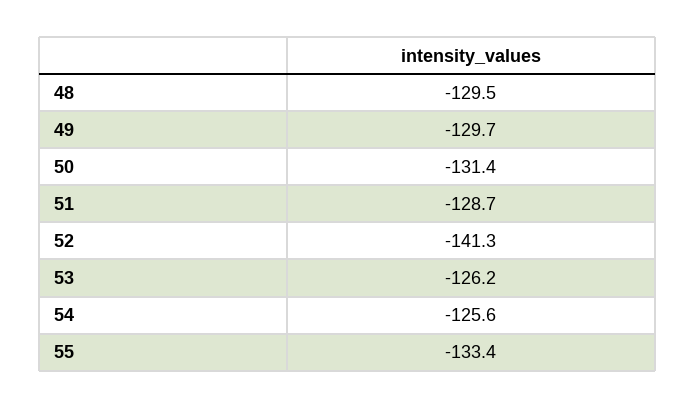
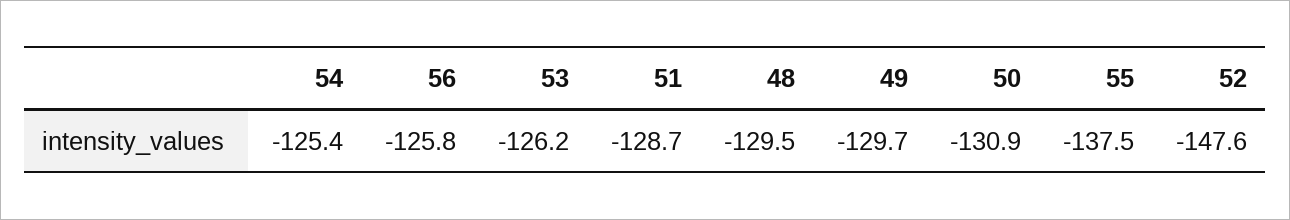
50: -131.4 -> -130.9
52: -141.3 -> -147.6
54: -125.6 -> -125.4
55: -133.4 -> -137.5
56: none -> -125.8

